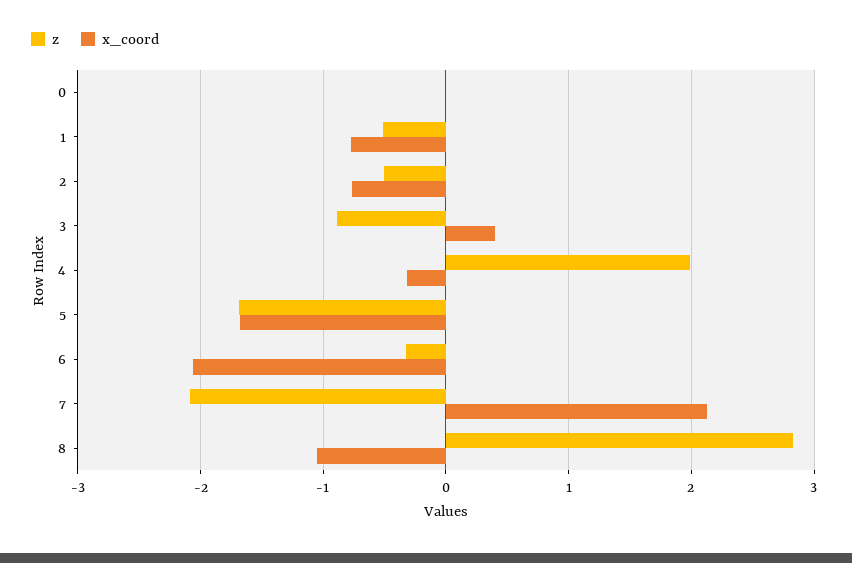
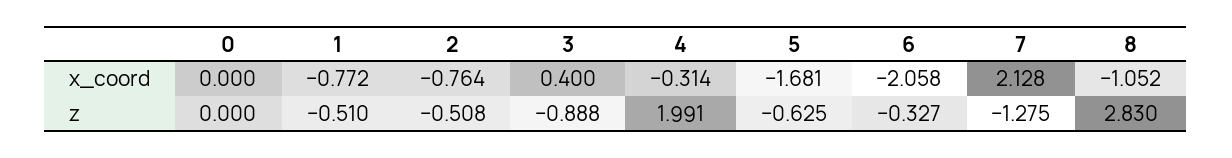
z, 5: -1.7 -> -0.625
z, 7: -2.1 -> -1.275

